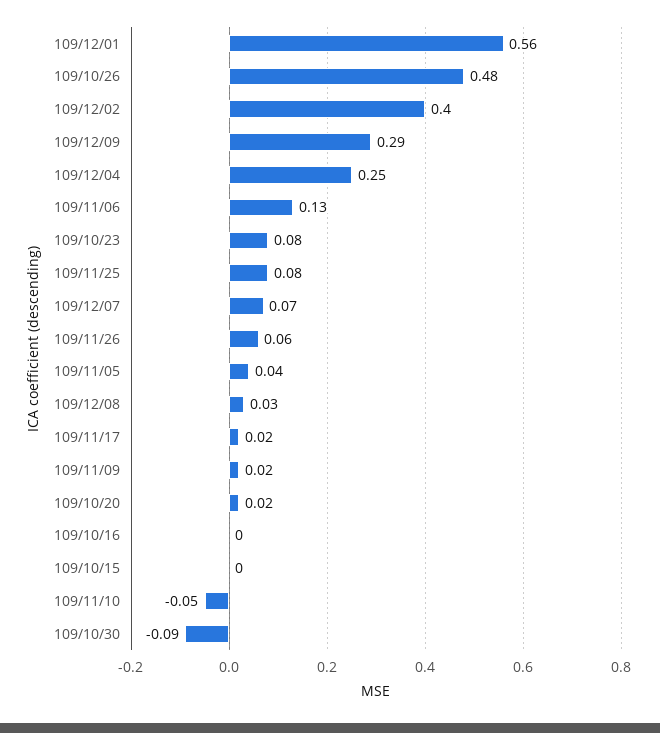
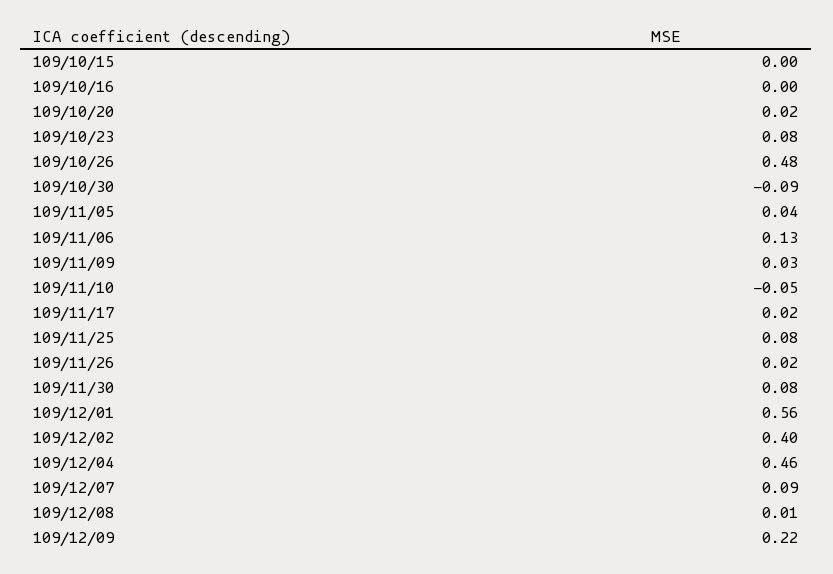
109/12/09: 0.29 -> 0.22
109/12/04: 0.25 -> 0.46
109/12/07: 0.07 -> 0.09
109/11/26: 0.06 -> 0.02
109/12/08: 0.03 -> 0.01
109/11/09: 0.02 -> 0.03
109/11/30: none -> 0.08

